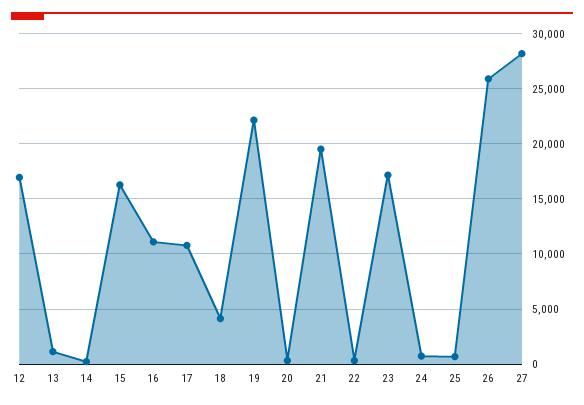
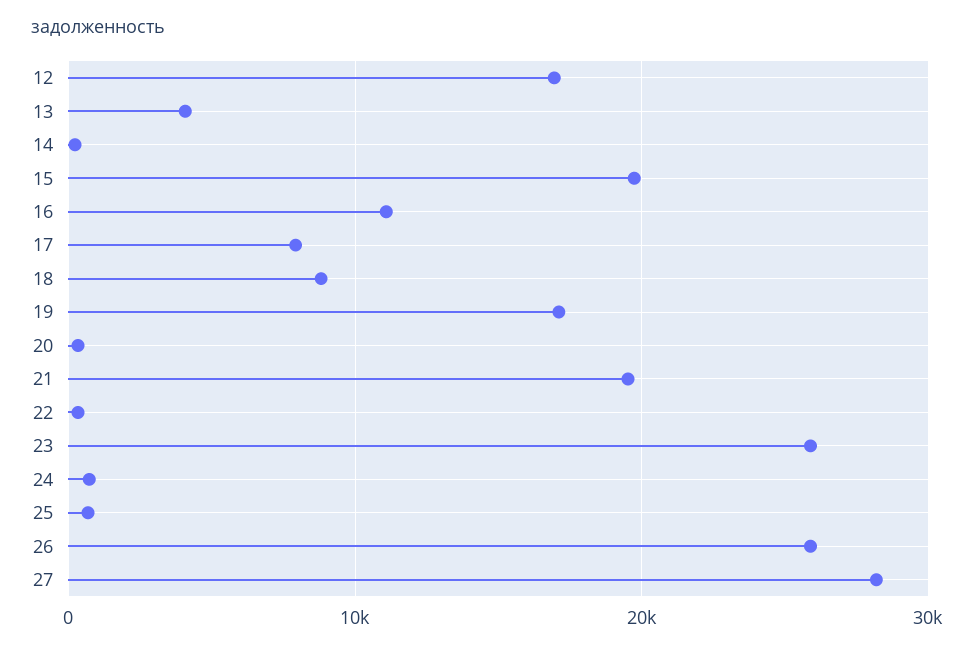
13: 1000 -> 4000
15: 16000 -> 20000
17: 11000 -> 8000
18: 4000 -> 9000
19: 22000 -> 17000
23: 17000 -> 26000

